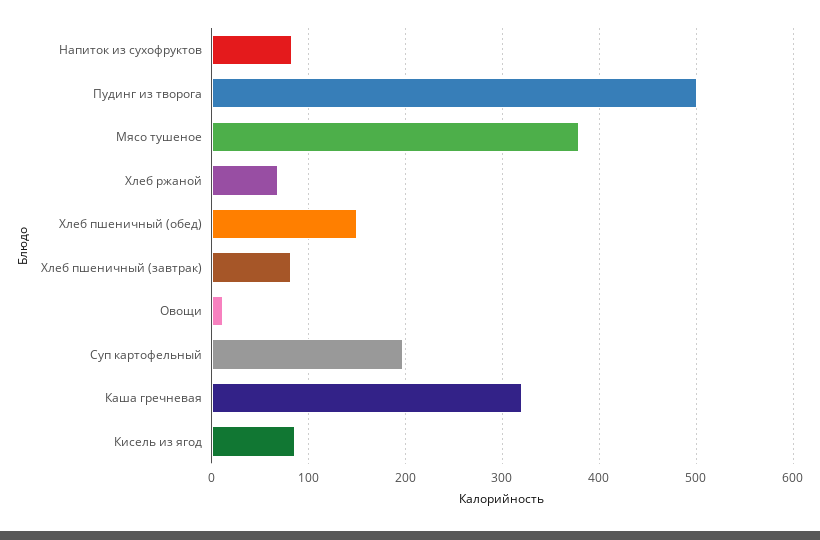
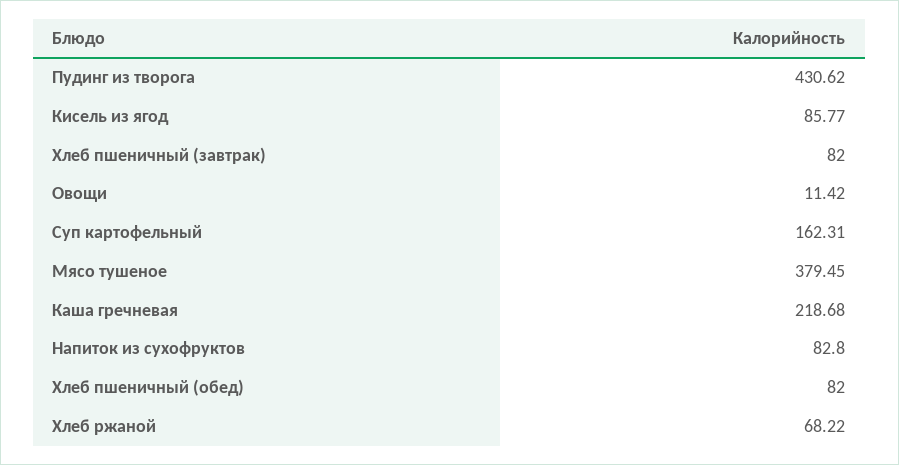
Пудинг из творога: 500 -> 430.62
Хлеб пшеничный (обед): 150 -> 82
Суп картофельный: 200 -> 162.31
Каша гречневая: 320 -> 218.68

